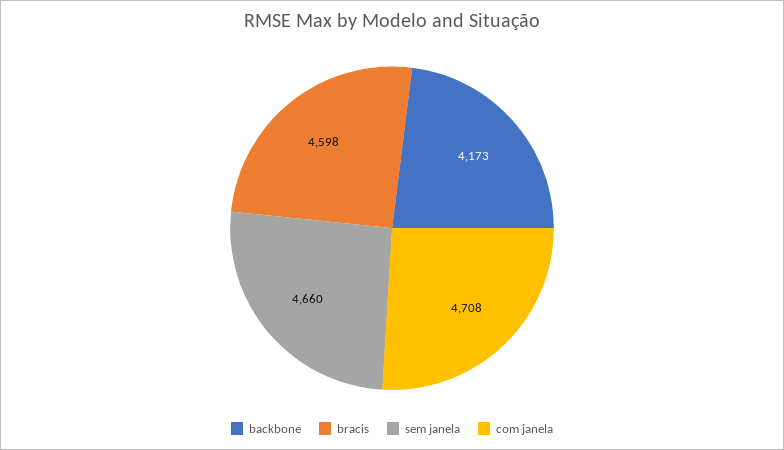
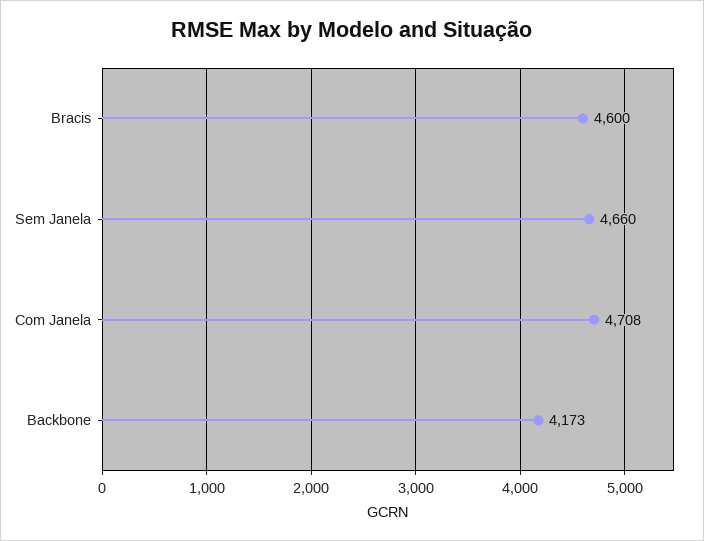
bracis: 4598 -> 4600

